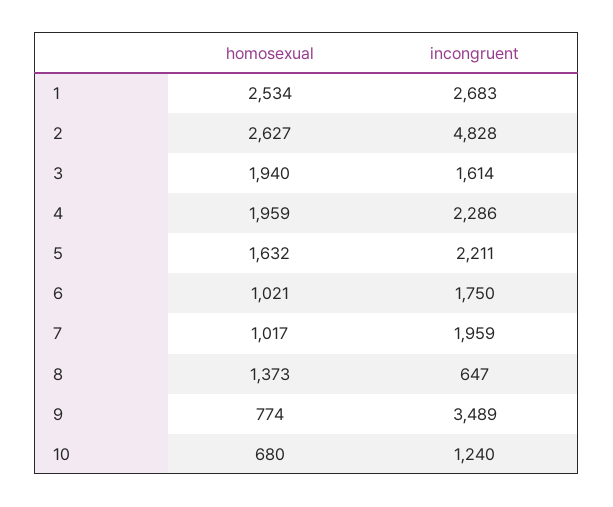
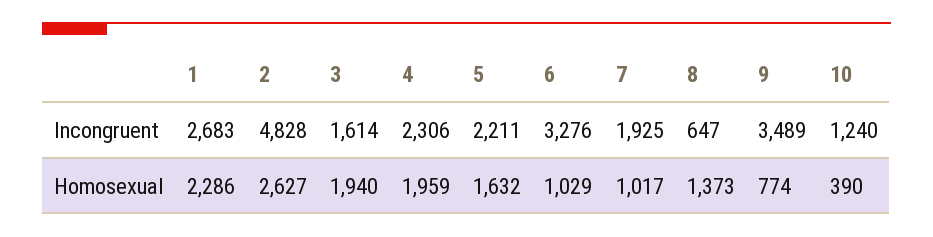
homosexual, 1: 2534 -> 2286
incongruent, 4: 2286 -> 2306
homosexual, 6: 1021 -> 1029
incongruent, 6: 1750 -> 3276
incongruent, 7: 1959 -> 1925
homosexual, 10: 680 -> 390

